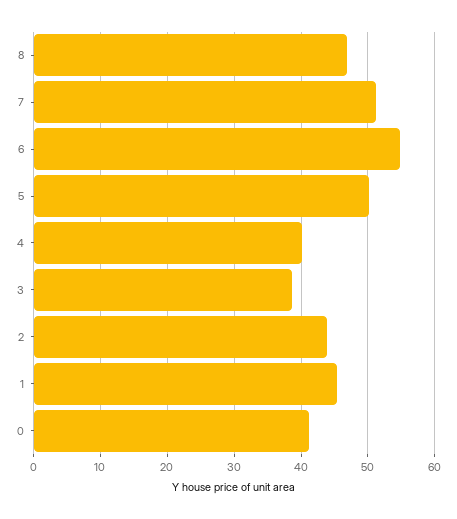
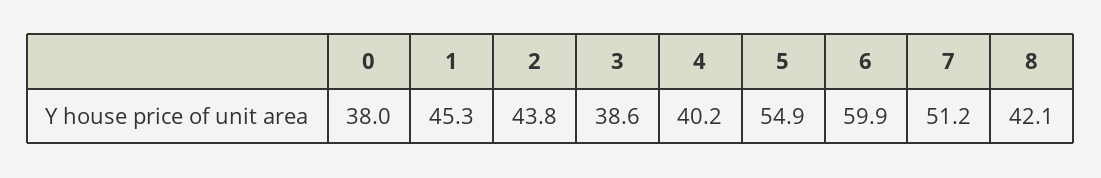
8: 47 -> 42.1
6: 55 -> 59.9
5: 50 -> 54.9
0: 41 -> 38

